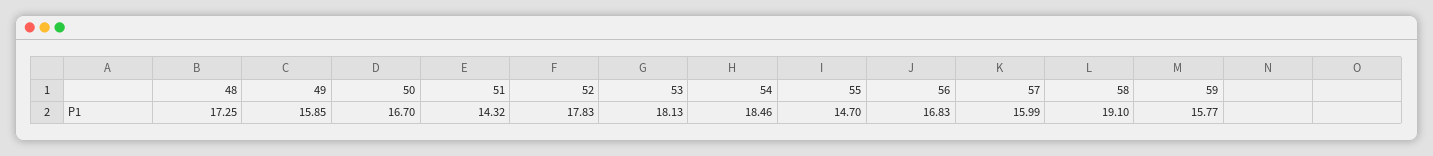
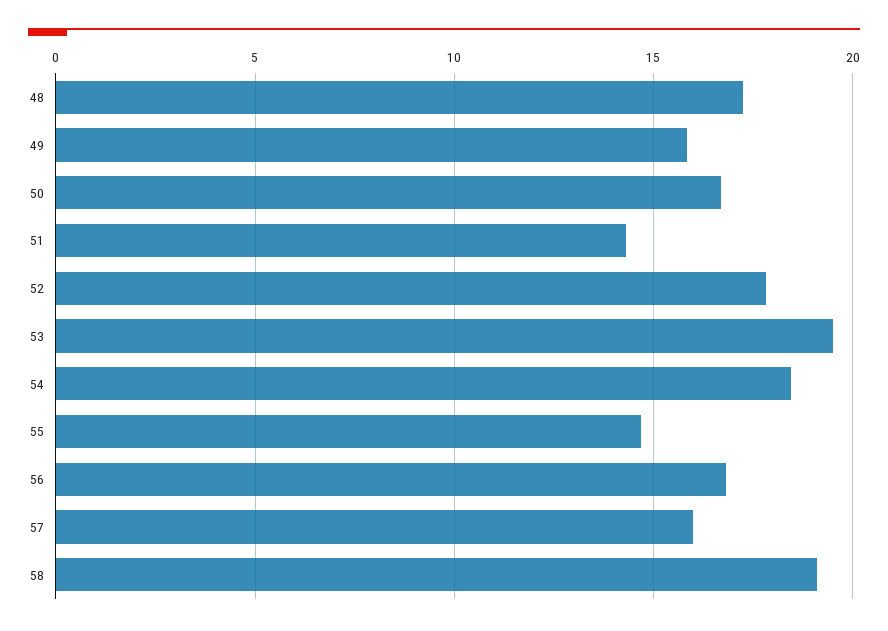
53: 18.13 -> 19.5
59: 15.77 -> none

